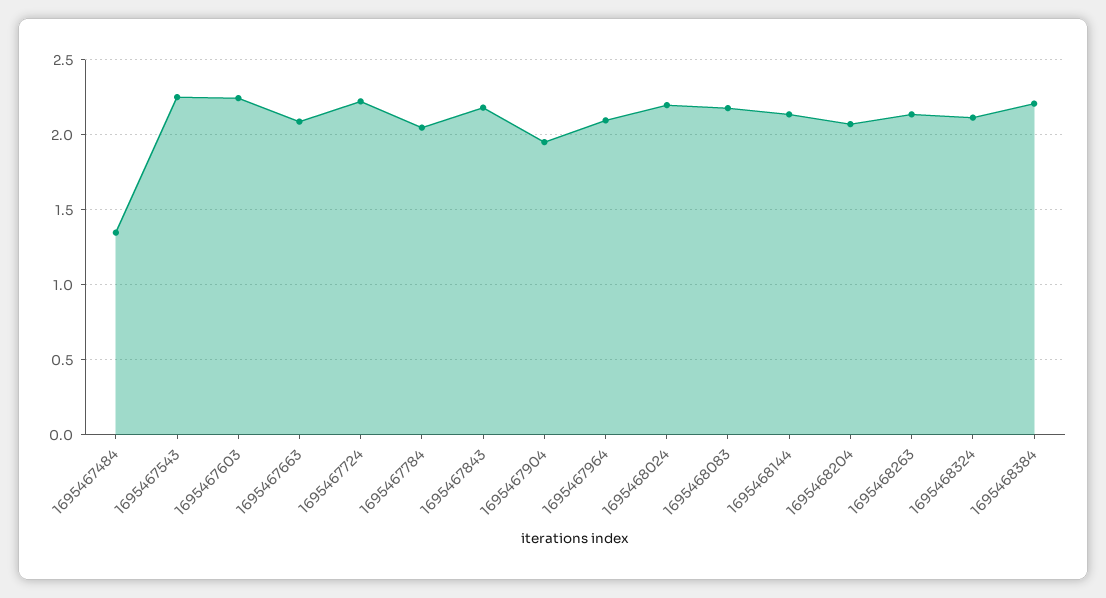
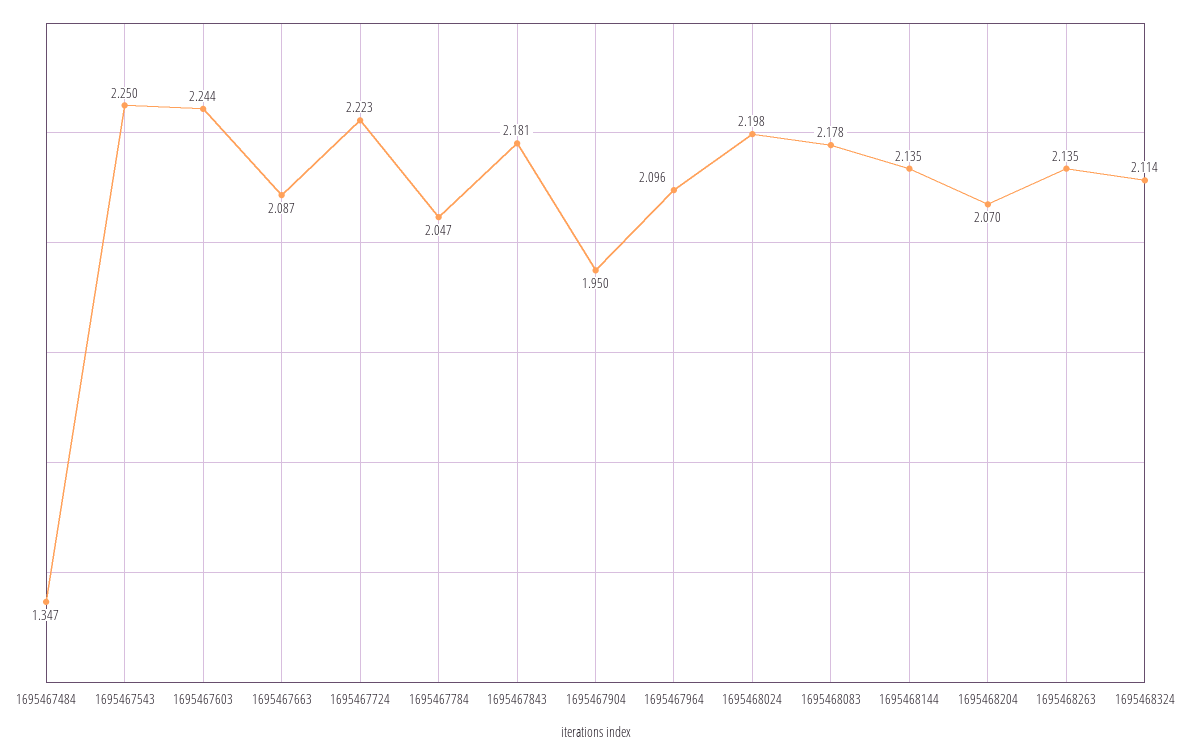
1695468384: 2.2 -> none

